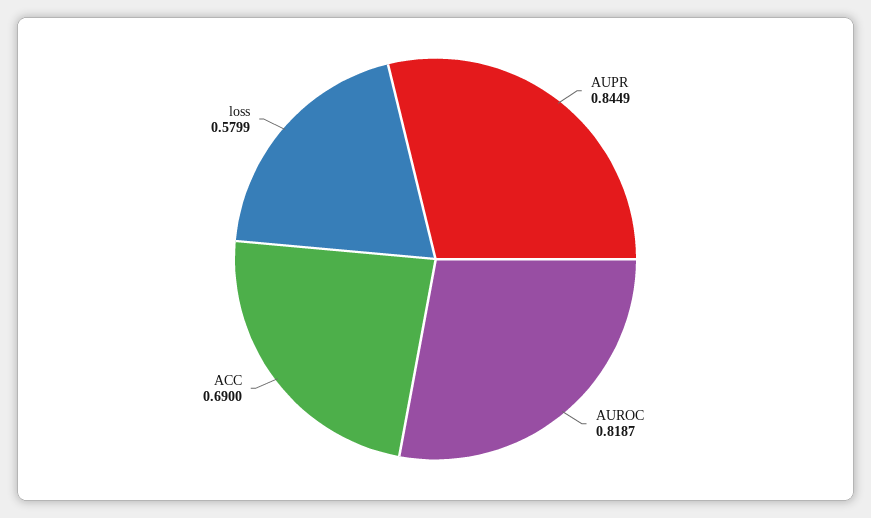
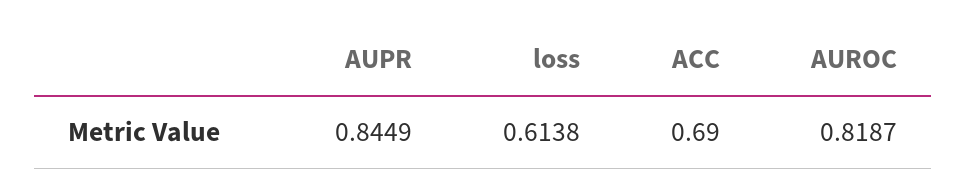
loss: 0.5799 -> 0.6138

